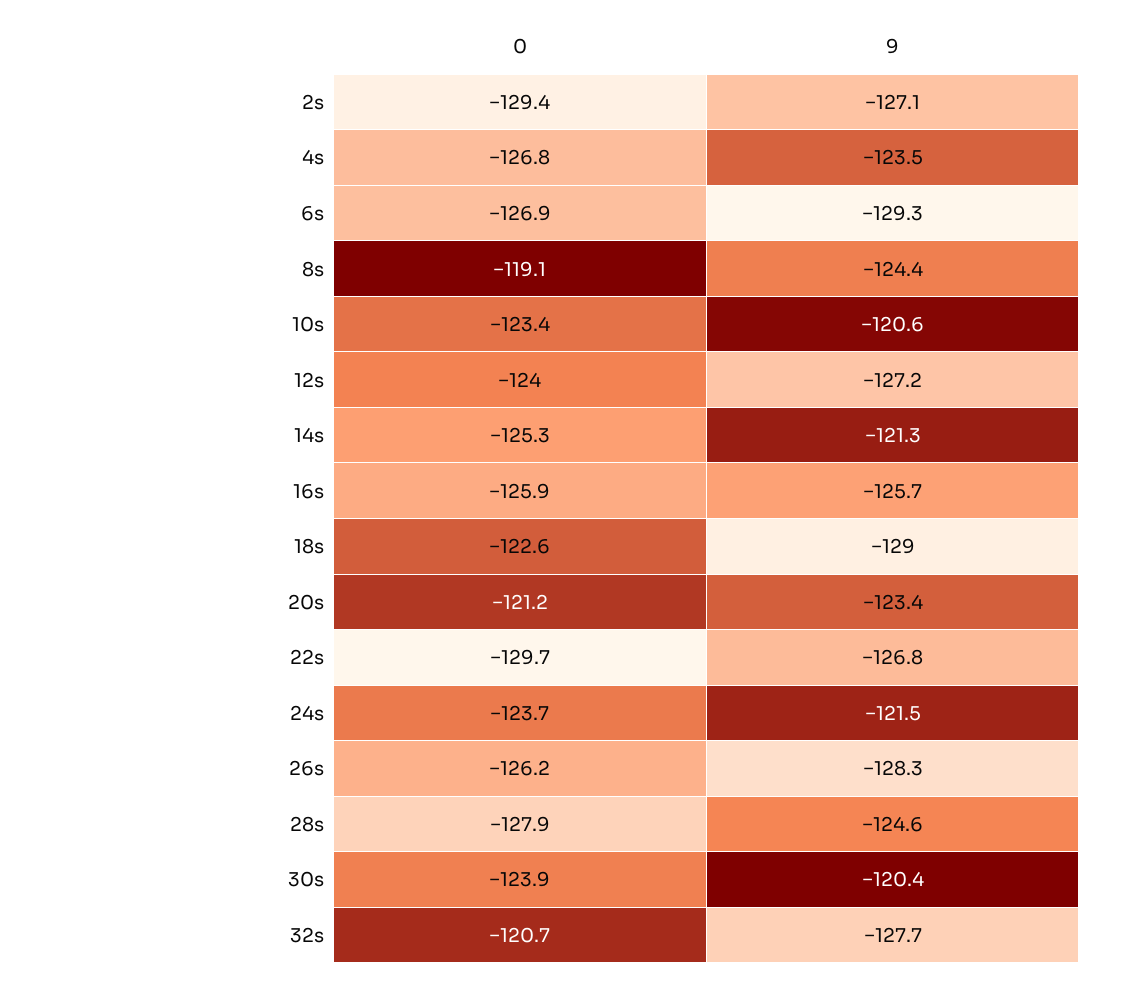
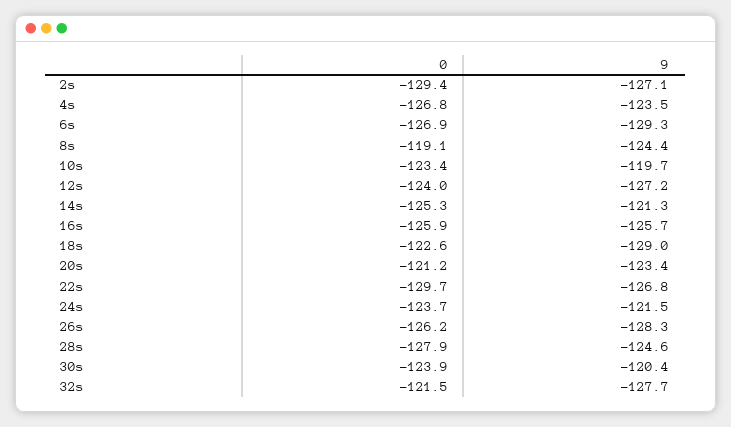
9, 10s: -120.6 -> -119.7
0, 32s: -120.7 -> -121.5

